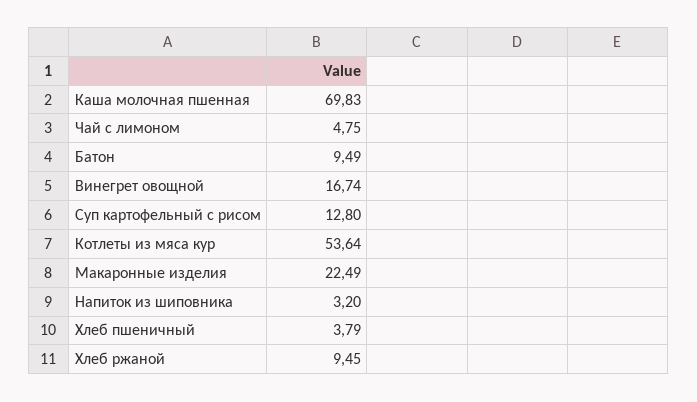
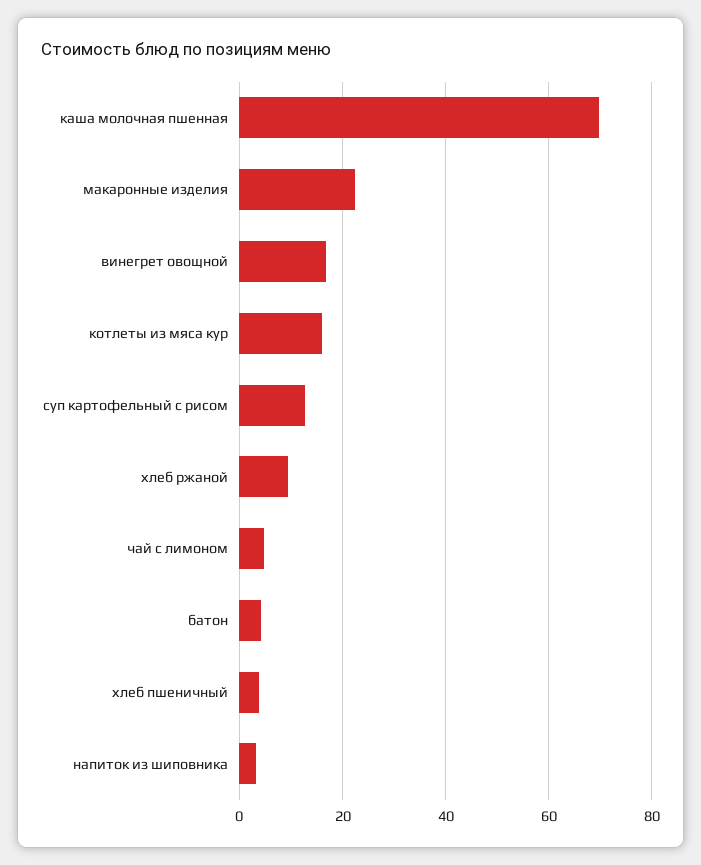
Батон: 9.49 -> 4
Котлеты из мяса кур: 53.64 -> 16

